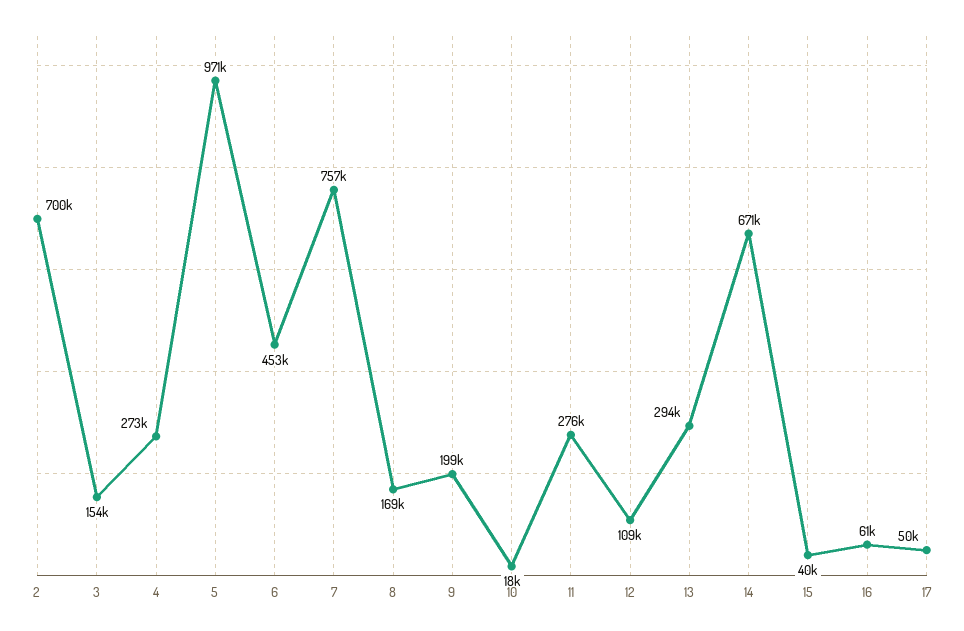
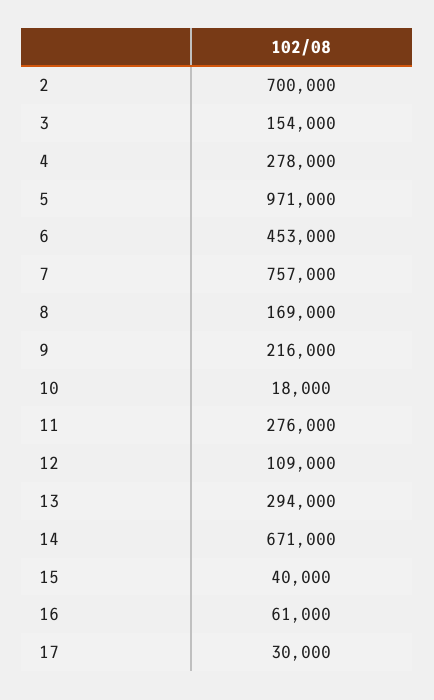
4: 273000 -> 278000
9: 199000 -> 216000
17: 50000 -> 30000

